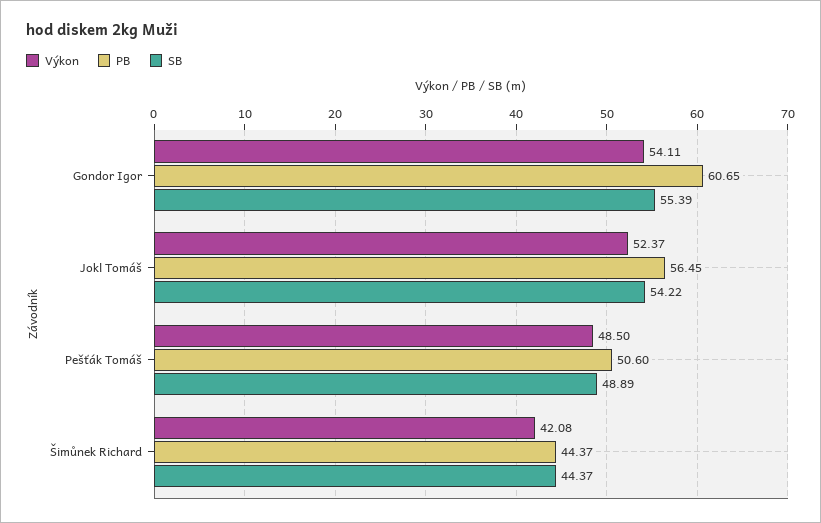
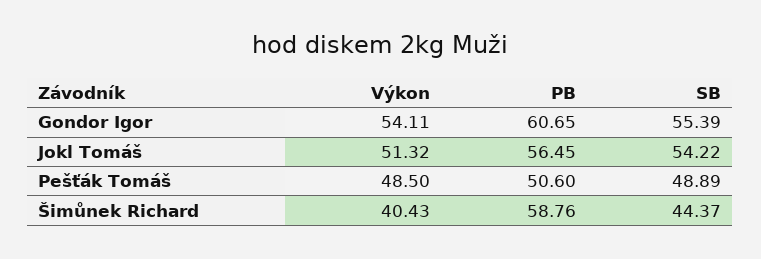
Výkon, Jokl Tomáš: 52.37 -> 51.32
Výkon, Šimůnek Richard: 42.08 -> 40.43
PB, Šimůnek Richard: 44.37 -> 58.76

